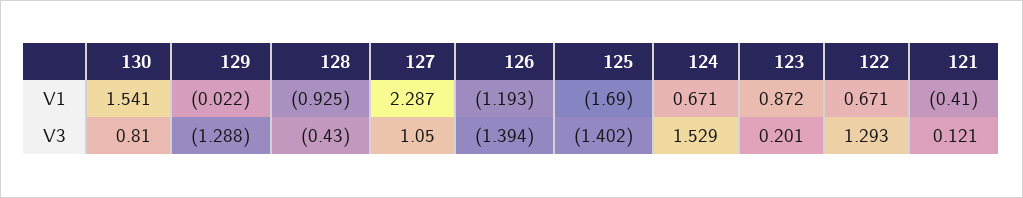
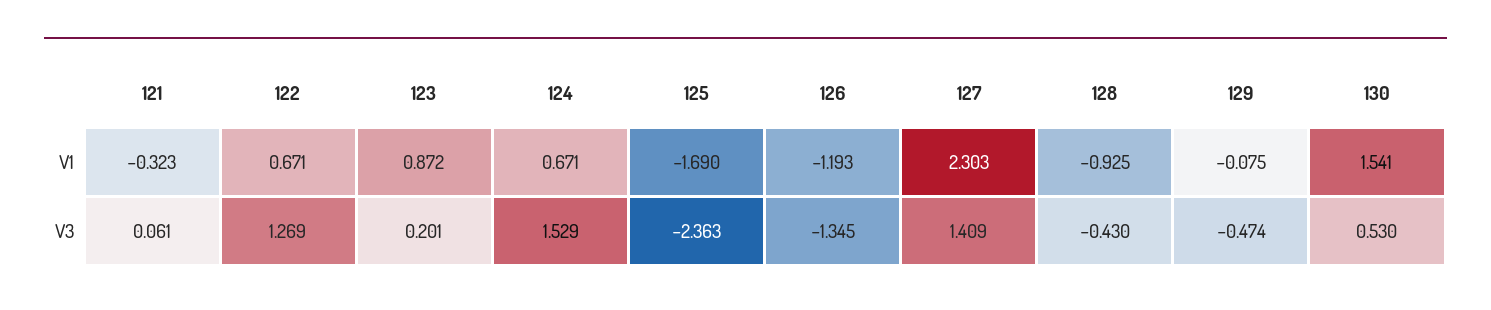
129, V1: -0.022 -> -0.075
127, V1: 2.287 -> 2.303
121, V1: -0.41 -> -0.323
130, V3: 0.81 -> 0.53
129, V3: -1.288 -> -0.474
127, V3: 1.05 -> 1.409
126, V3: -1.394 -> -1.345
125, V3: -1.402 -> -2.363
122, V3: 1.293 -> 1.269
121, V3: 0.121 -> 0.061

